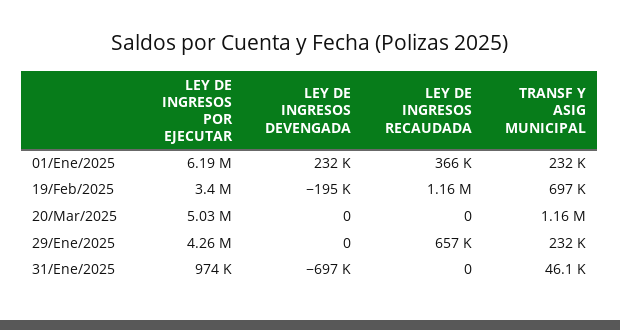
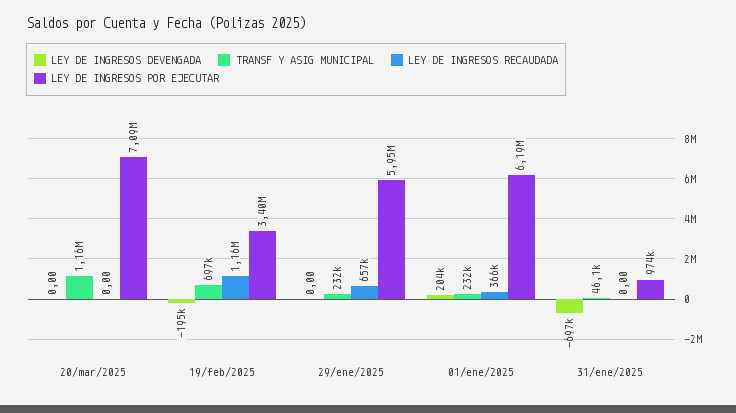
LEY DE INGRESOS DEVENGADA, 01/Ene/2025: 232000 -> 204000
LEY DE INGRESOS POR EJECUTAR, 20/Mar/2025: 5030000 -> 7090000
LEY DE INGRESOS POR EJECUTAR, 29/Ene/2025: 4260000 -> 5950000

